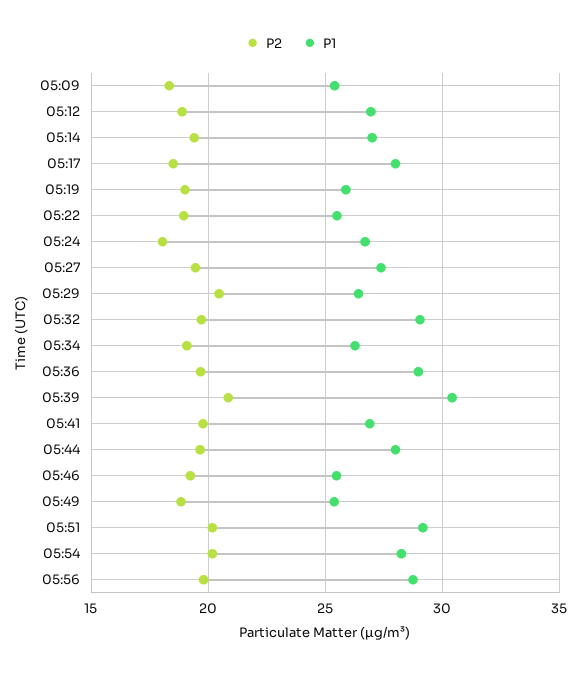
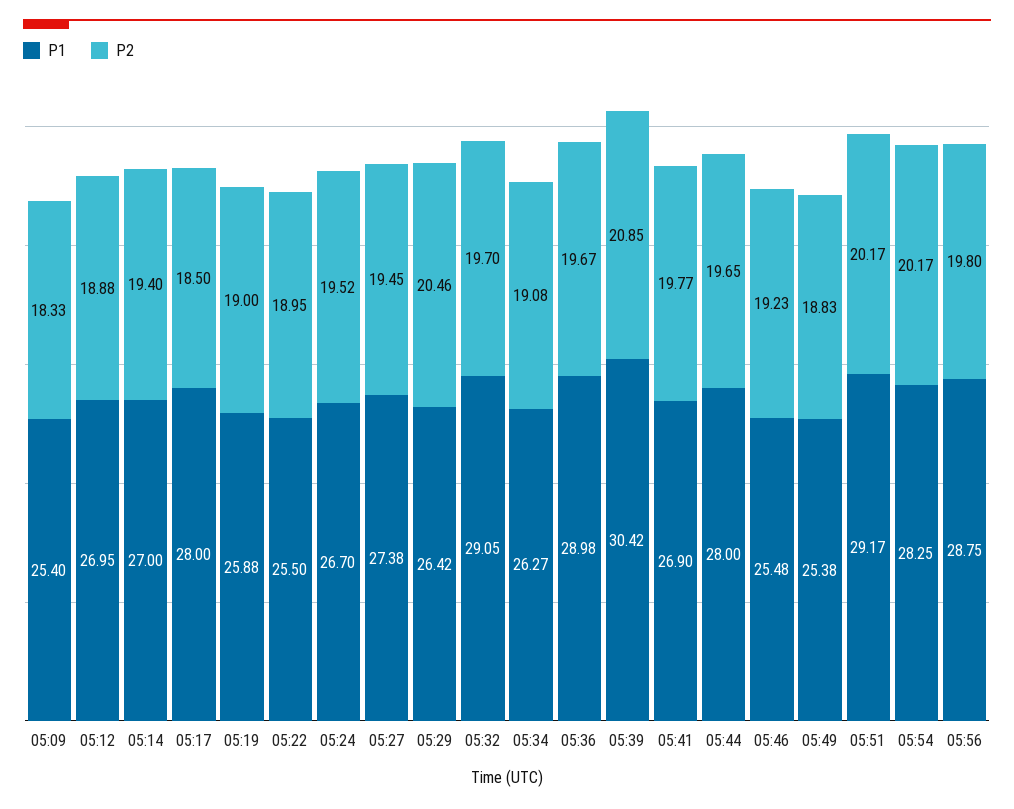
P2, 05:24: 18 -> 19.52

